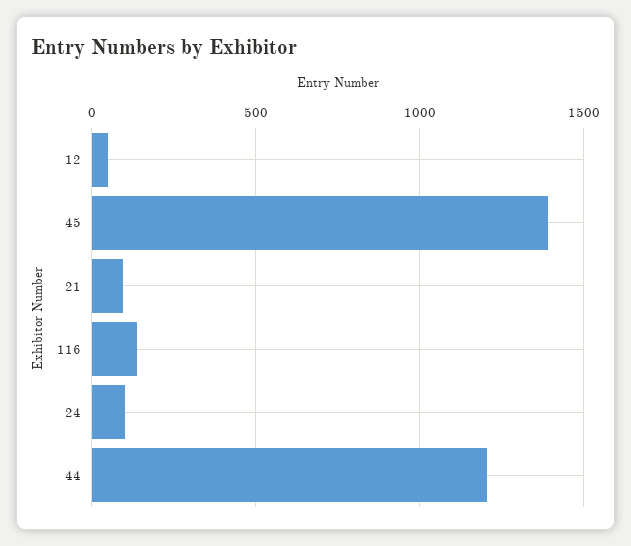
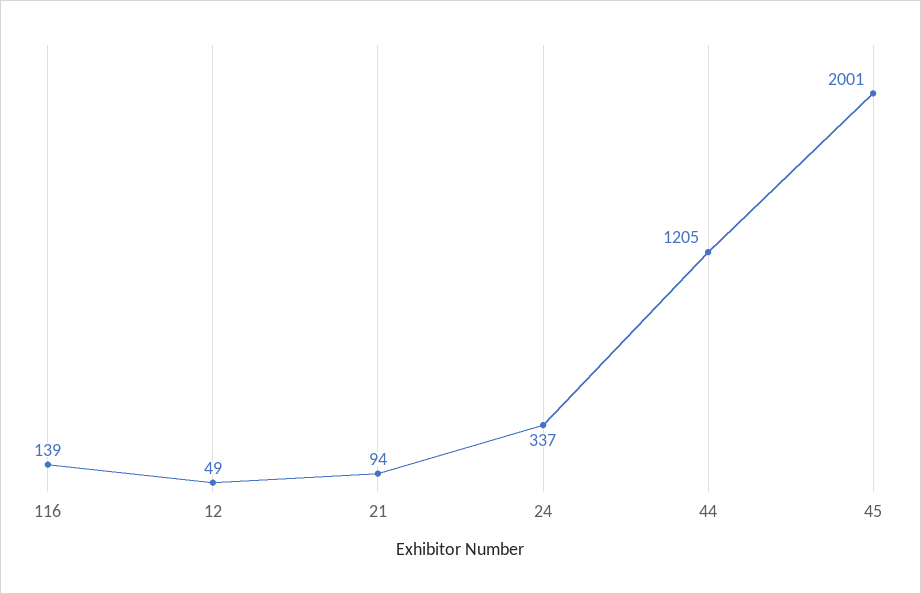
45: 1400 -> 2001
24: 100 -> 337

